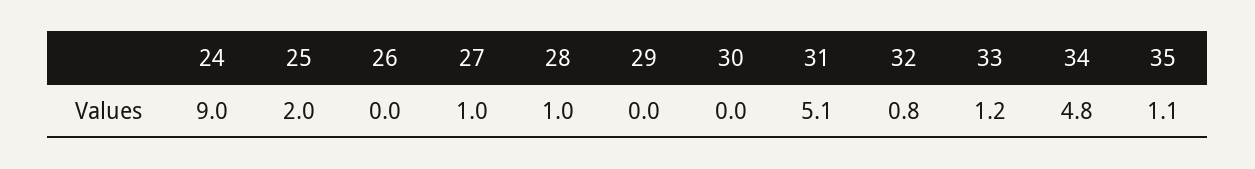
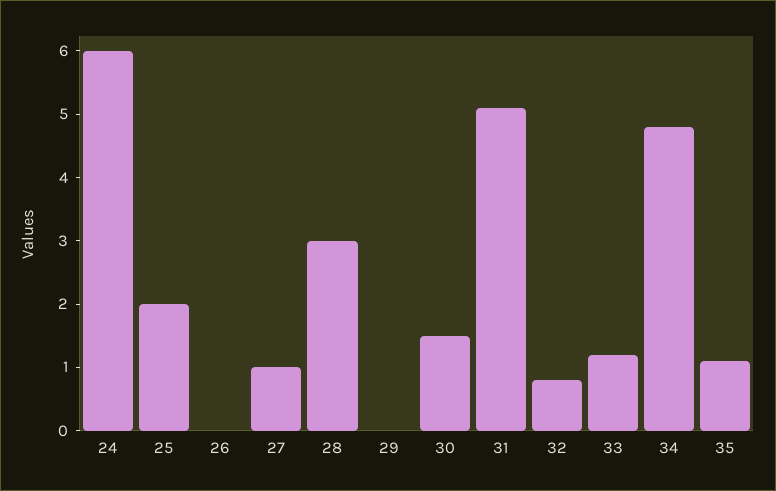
24: 9 -> 6
28: 1 -> 3
30: 0 -> 1.5

